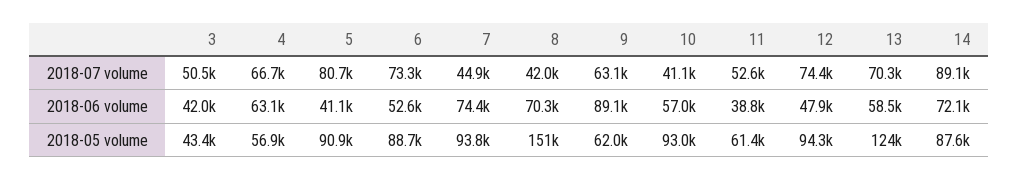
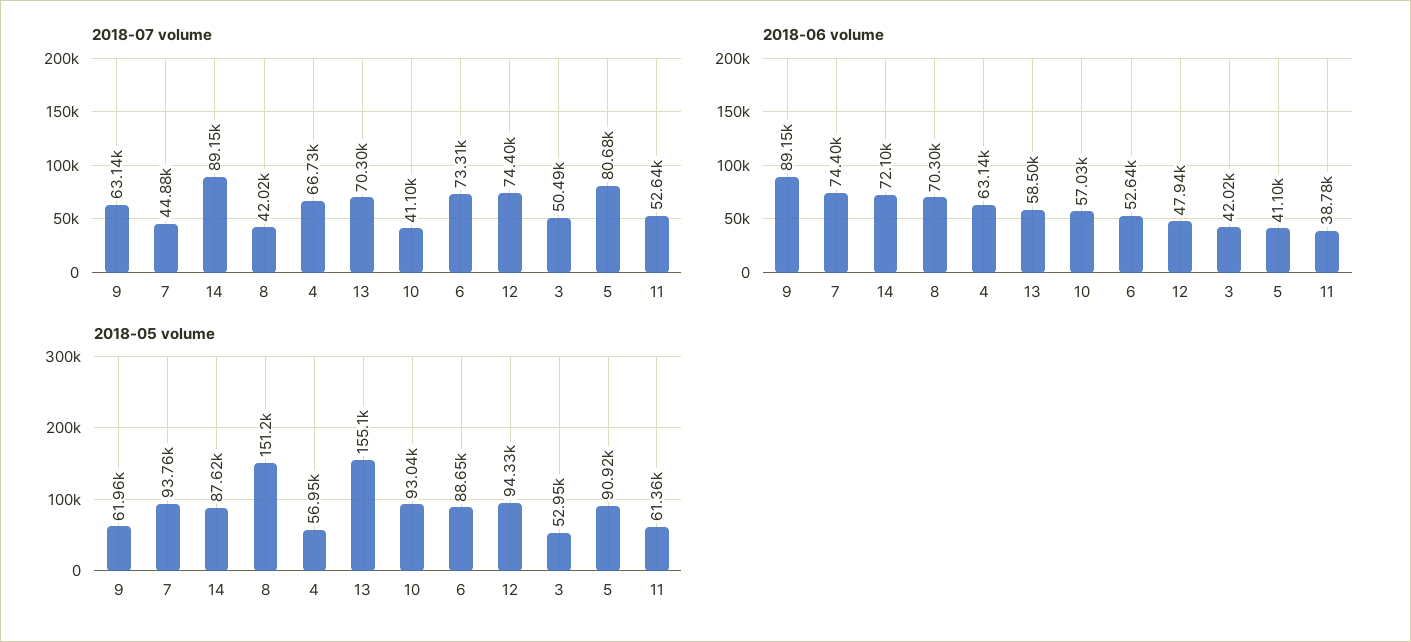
2018-05 volume, 3: 43400 -> 52950
2018-05 volume, 13: 124000 -> 155100

